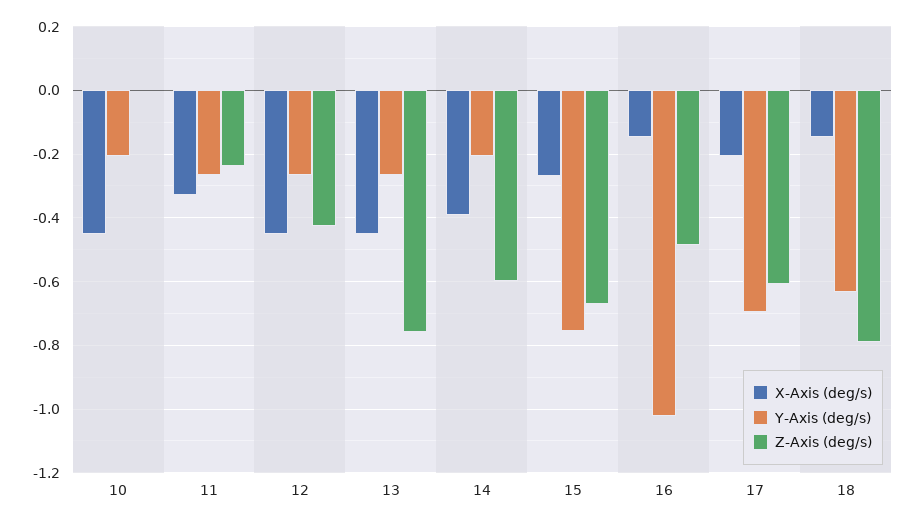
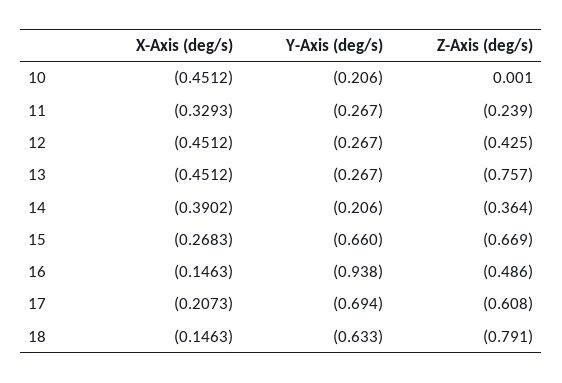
Z-Axis (deg/s), 14: -0.6 -> -0.364
Y-Axis (deg/s), 15: -0.76 -> -0.66
Y-Axis (deg/s), 16: -1.02 -> -0.938

